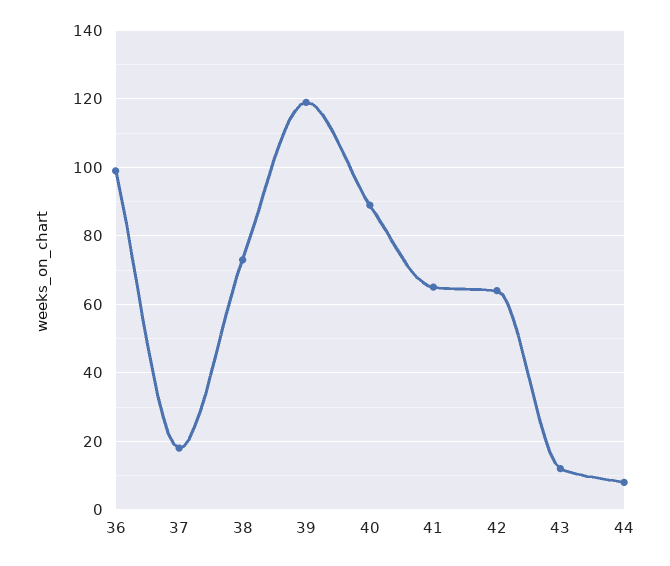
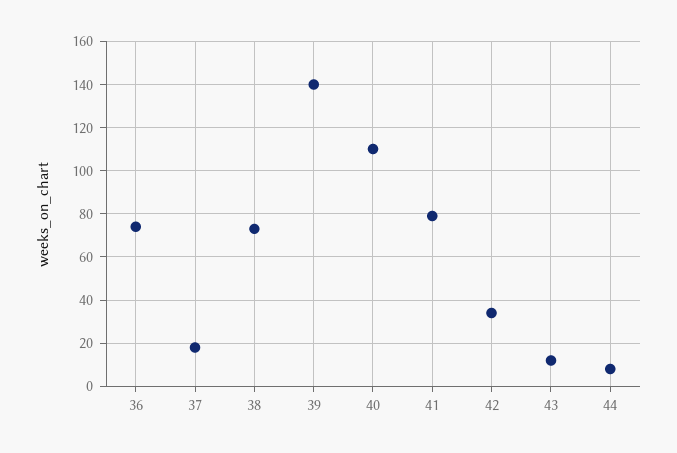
36: 100 -> 75
39: 120 -> 140
40: 90 -> 110
41: 65 -> 80
42: 65 -> 35

